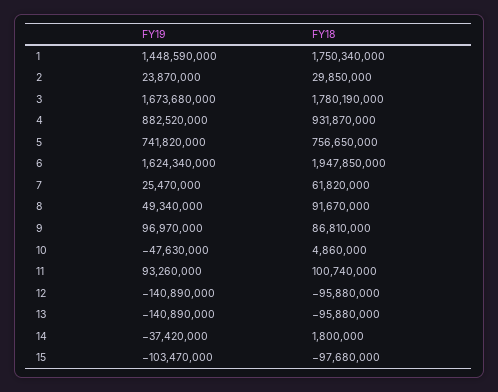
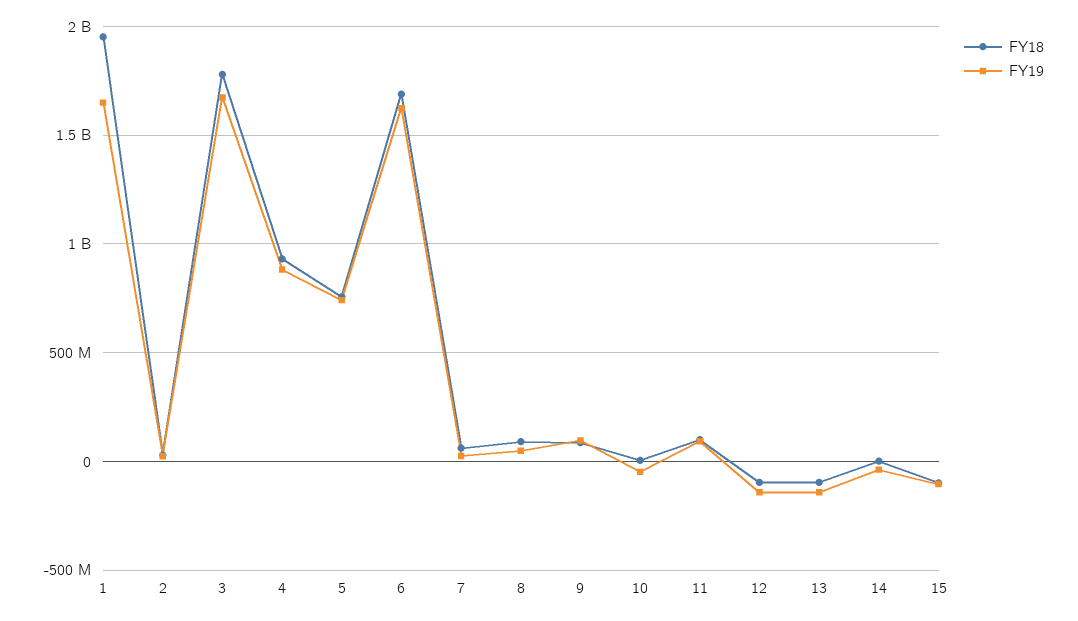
FY19, 1: 1448590000 -> 1650000000
FY18, 1: 1750340000 -> 1950000000
FY18, 6: 1947850000 -> 1700000000

